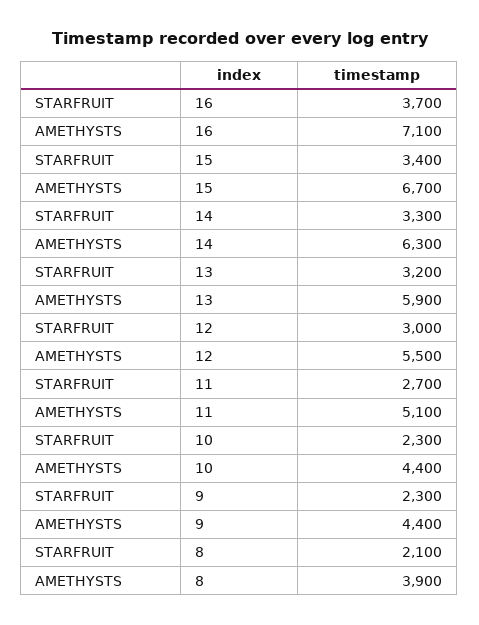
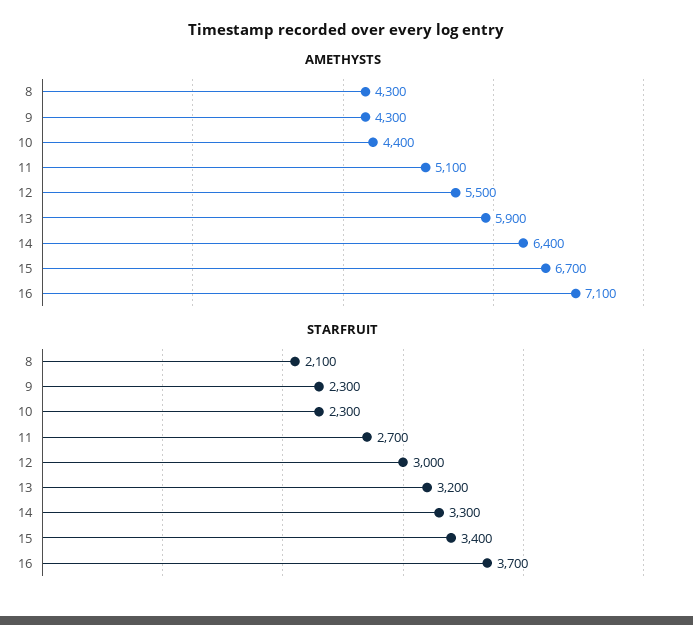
AMETHYSTS, 14: 6300 -> 6400
AMETHYSTS, 9: 4400 -> 4300
AMETHYSTS, 8: 3900 -> 4300

